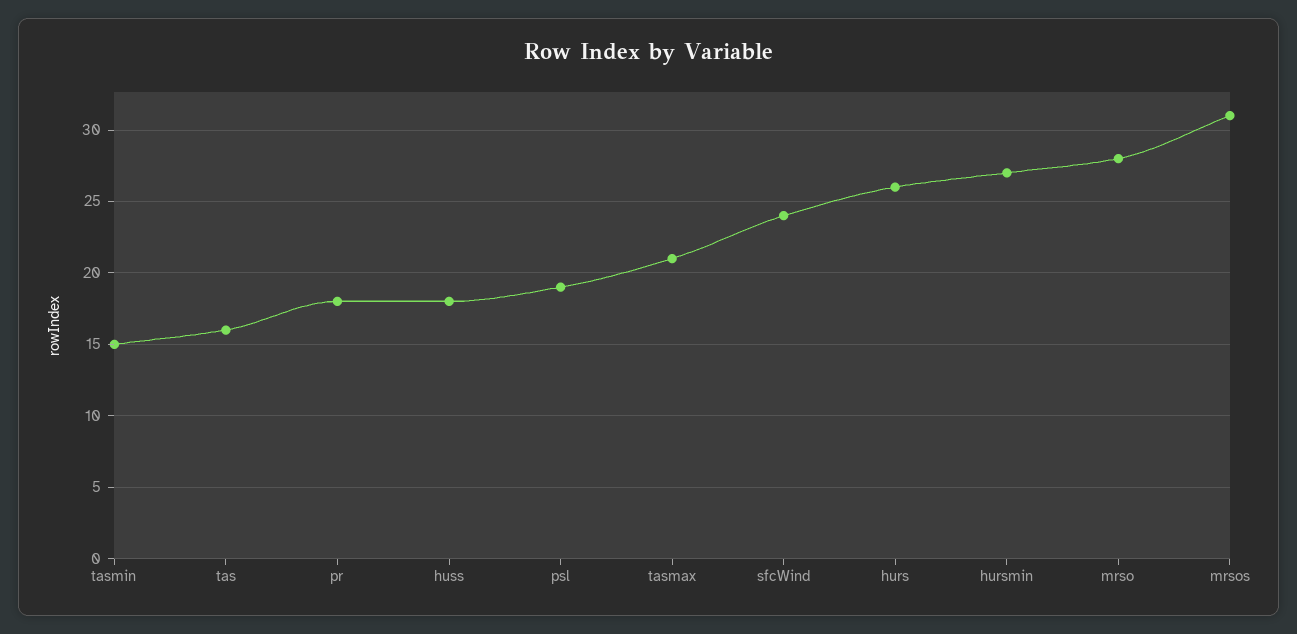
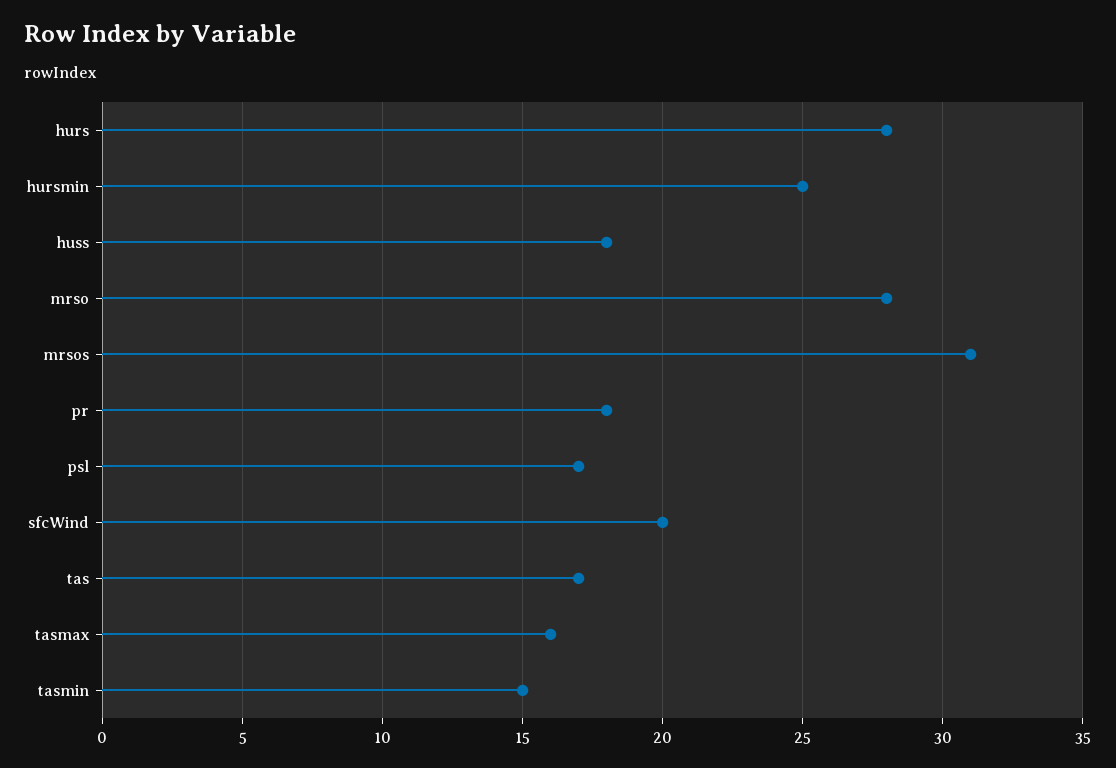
tas: 16 -> 17
psl: 19 -> 17
tasmax: 21 -> 16
sfcWind: 24 -> 20
hurs: 26 -> 28
hursmin: 27 -> 25

